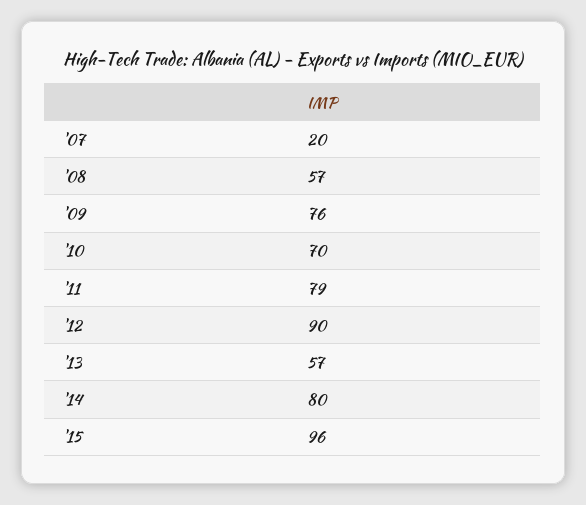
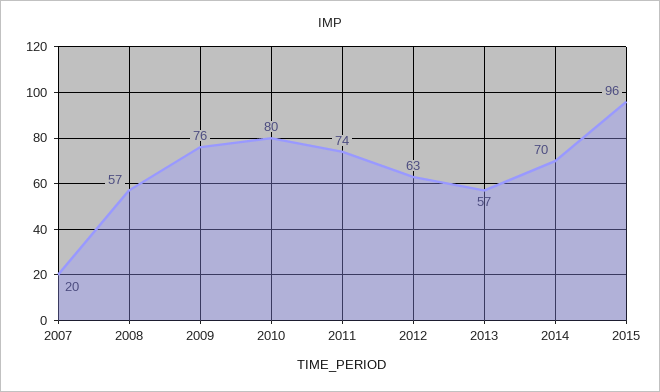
'10: 70 -> 80
'11: 79 -> 74
'12: 90 -> 63
'14: 80 -> 70

